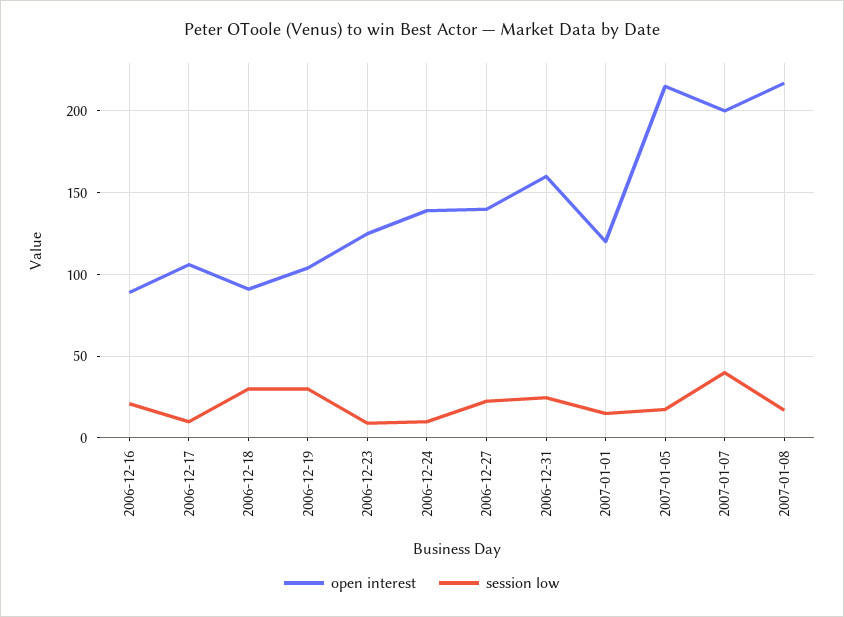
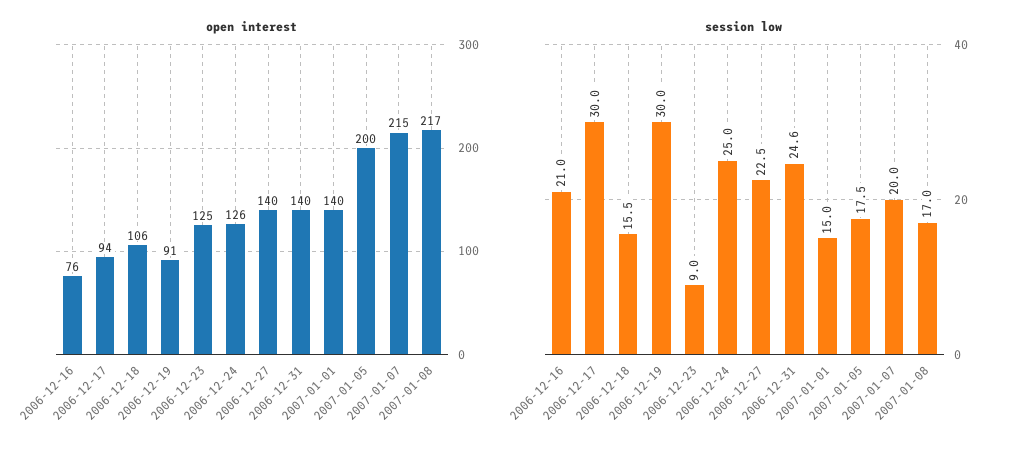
open interest, 2006-12-16: 90 -> 76
open interest, 2006-12-17: 105 -> 94
session low, 2006-12-17: 10 -> 30
open interest, 2006-12-18: 90 -> 106
session low, 2006-12-18: 30 -> 15.5
open interest, 2006-12-19: 105 -> 91
open interest, 2006-12-24: 140 -> 126
session low, 2006-12-24: 10 -> 25
open interest, 2006-12-31: 160 -> 140
open interest, 2007-01-01: 120 -> 140
open interest, 2007-01-05: 215 -> 200
open interest, 2007-01-07: 200 -> 215
session low, 2007-01-07: 40 -> 20

